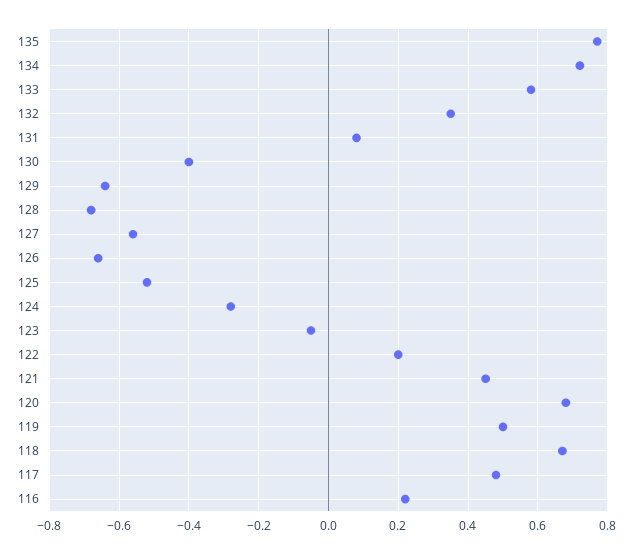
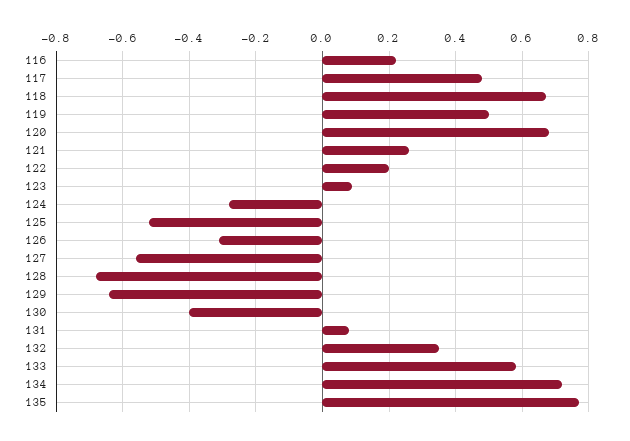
126: -0.65 -> -0.3
123: -0.05 -> 0.1
121: 0.45 -> 0.25

